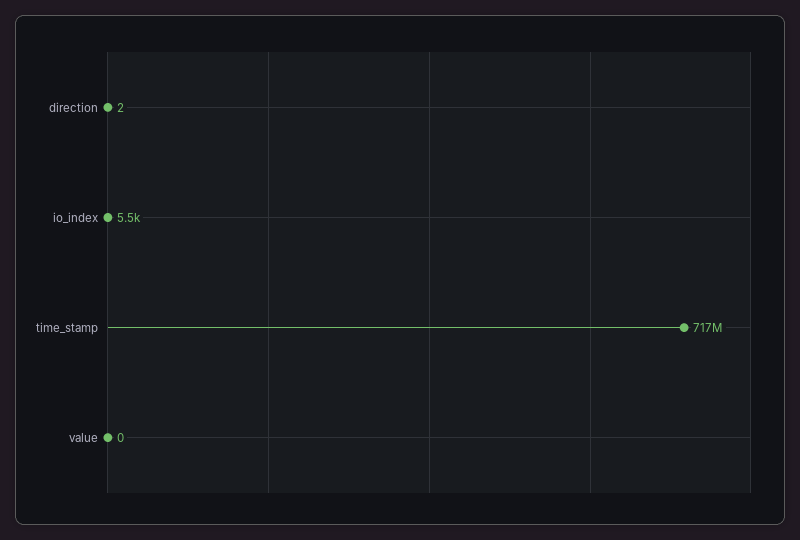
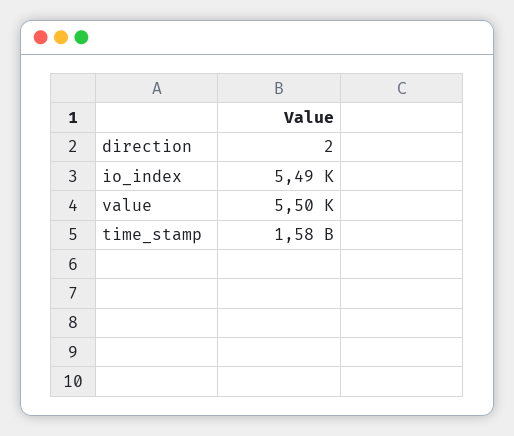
time_stamp: 717000000 -> 1580000000
value: 0 -> 5500

